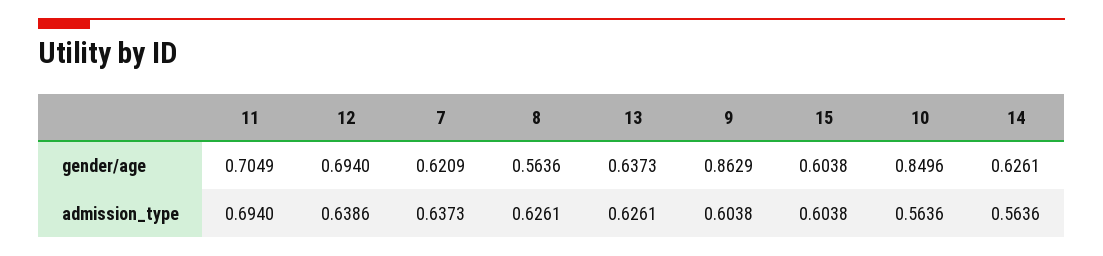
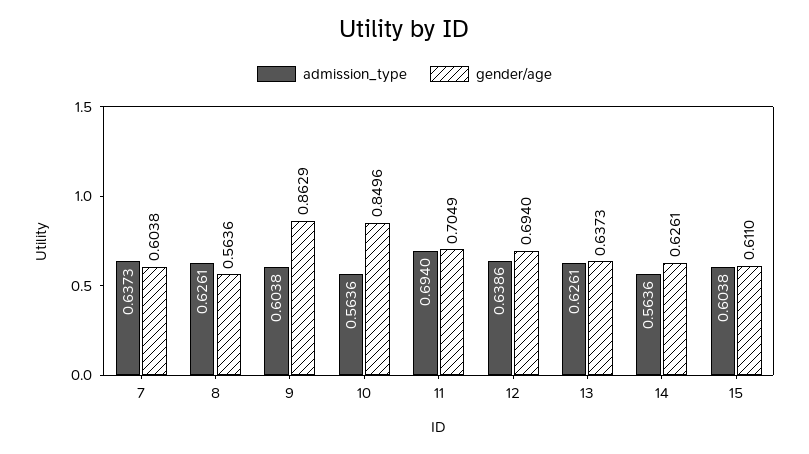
gender/age, 7: 0.6209 -> 0.6038
gender/age, 15: 0.6038 -> 0.611

